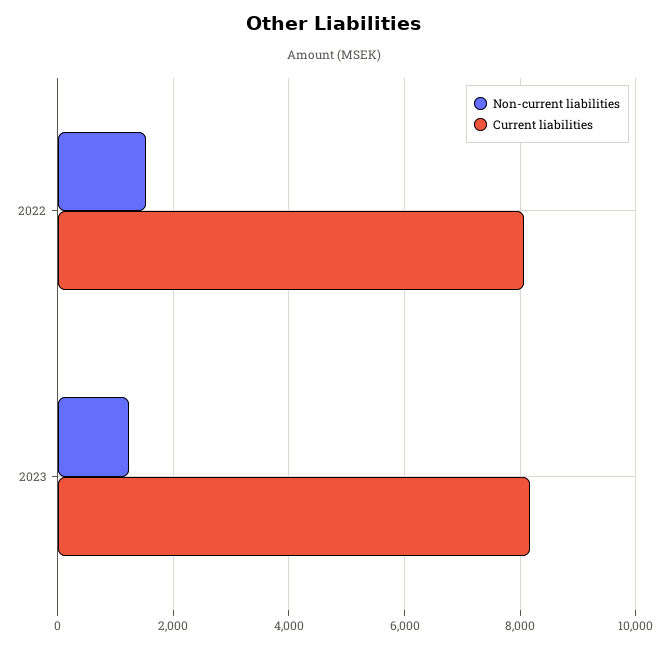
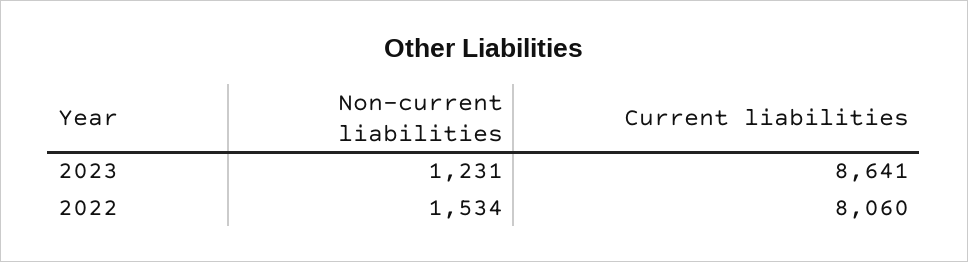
Current liabilities, 2023: 8200 -> 8641

